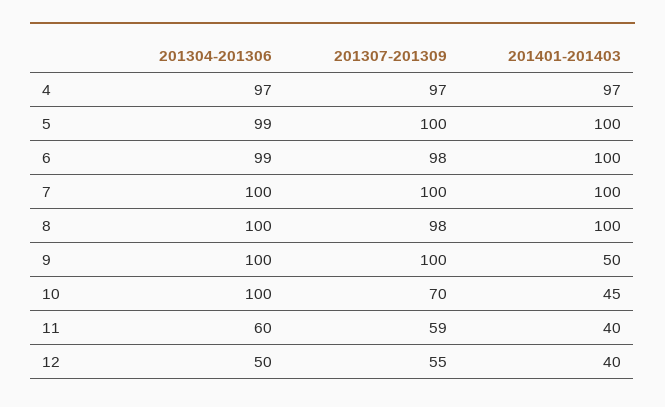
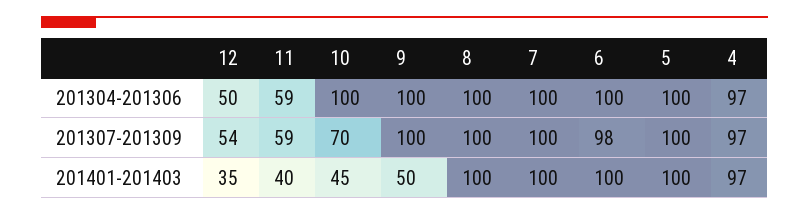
201304-201306, 5: 99 -> 100
201304-201306, 6: 99 -> 100
201307-201309, 8: 98 -> 100
201304-201306, 11: 60 -> 59
201307-201309, 12: 55 -> 54
201401-201403, 12: 40 -> 35

